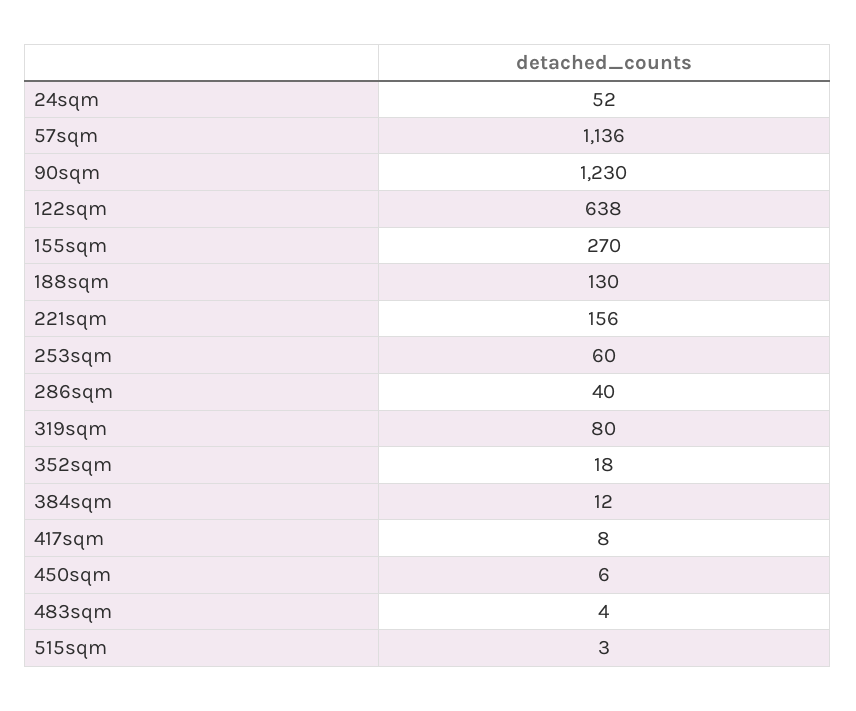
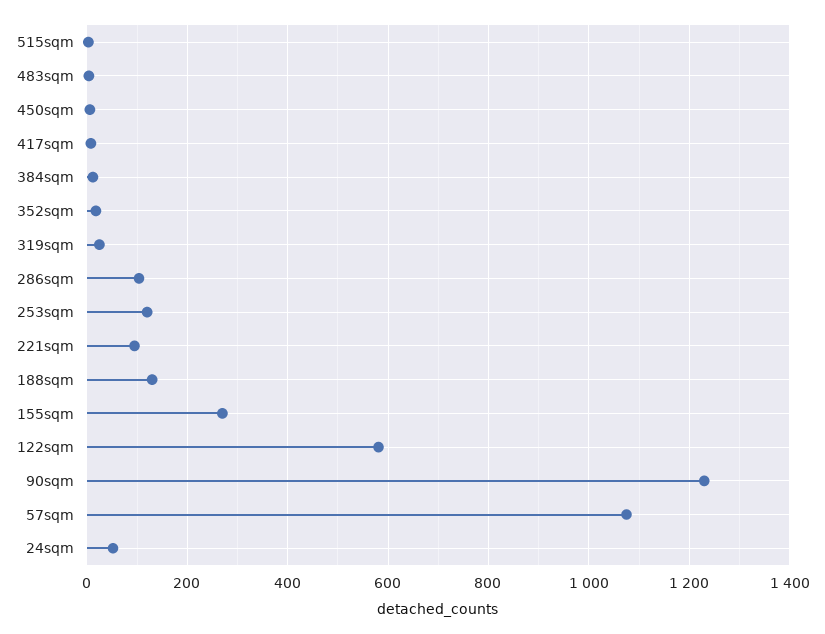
57sqm: 1136 -> 1080
122sqm: 638 -> 580
221sqm: 156 -> 100
253sqm: 60 -> 120
286sqm: 40 -> 100
319sqm: 80 -> 20

